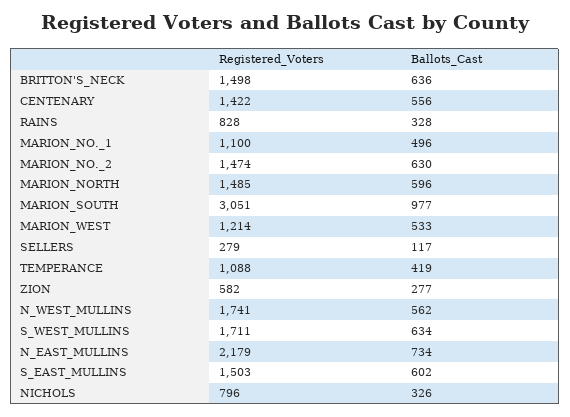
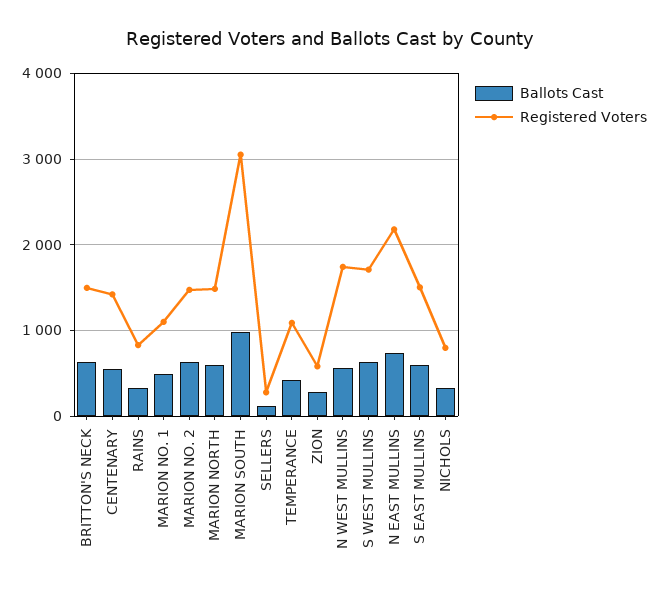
Registered_Voters, MARION_WEST: 1214 -> none
Ballots_Cast, MARION_WEST: 533 -> none

